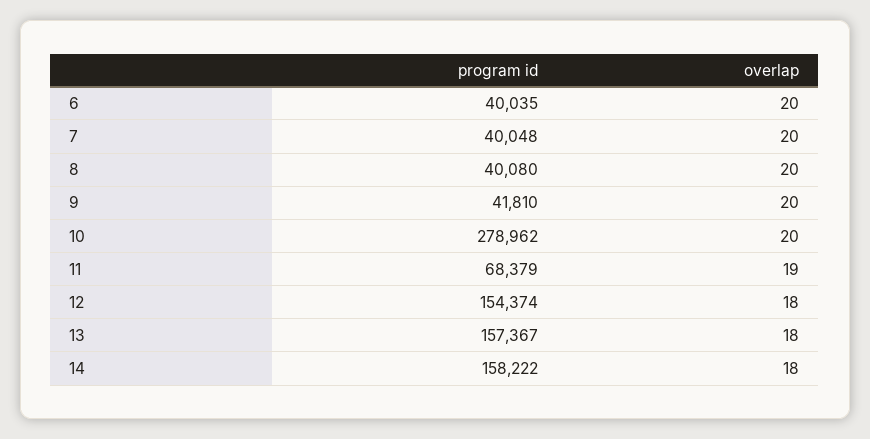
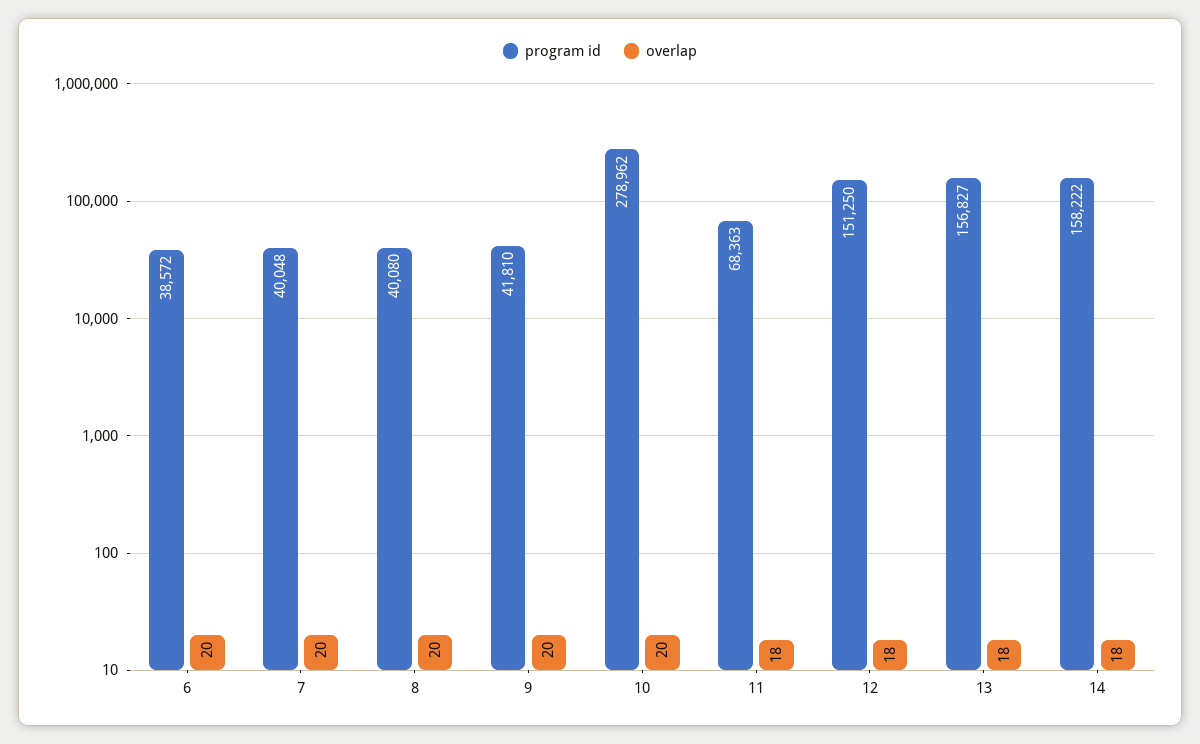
program id, 6: 40035 -> 38572
program id, 11: 68379 -> 68363
overlap, 11: 19 -> 18
program id, 12: 154374 -> 151250
program id, 13: 157367 -> 156827

